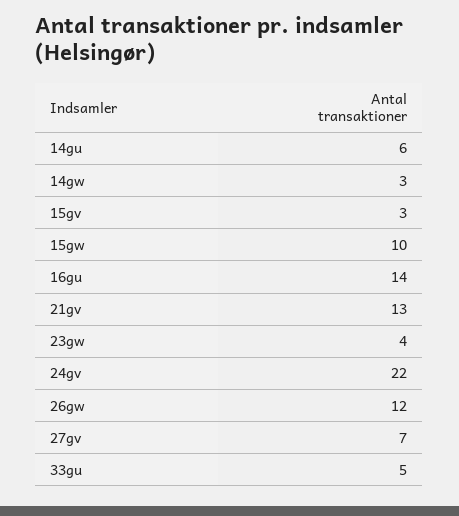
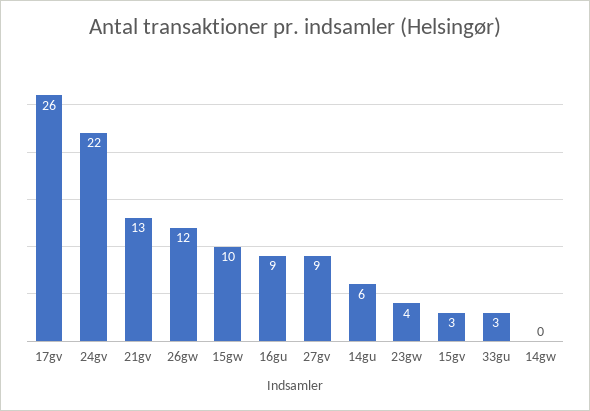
14gw: 3 -> 0
16gu: 14 -> 9
27gv: 7 -> 9
33gu: 5 -> 3
17gv: none -> 26

